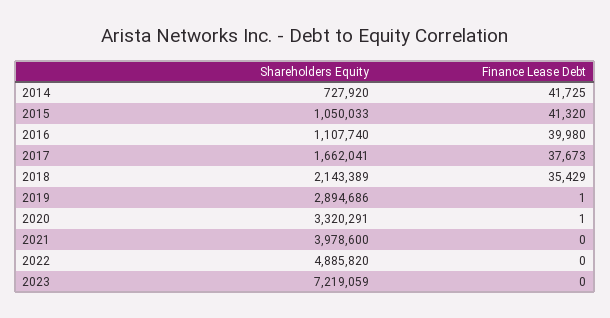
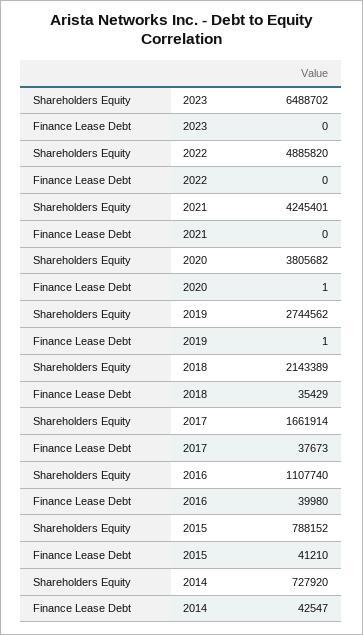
Finance Lease Debt, 2014: 41725 -> 42547
Shareholders Equity, 2015: 1050033 -> 788152
Finance Lease Debt, 2015: 41320 -> 41210
Shareholders Equity, 2017: 1662041 -> 1661914
Shareholders Equity, 2019: 2894686 -> 2744562
Shareholders Equity, 2020: 3320291 -> 3805682
Shareholders Equity, 2021: 3978600 -> 4245401
Shareholders Equity, 2023: 7219059 -> 6488702

